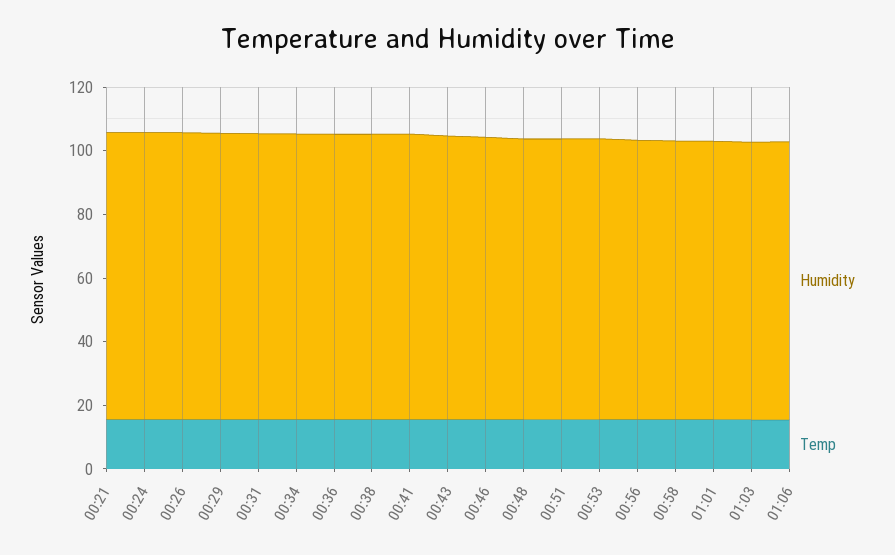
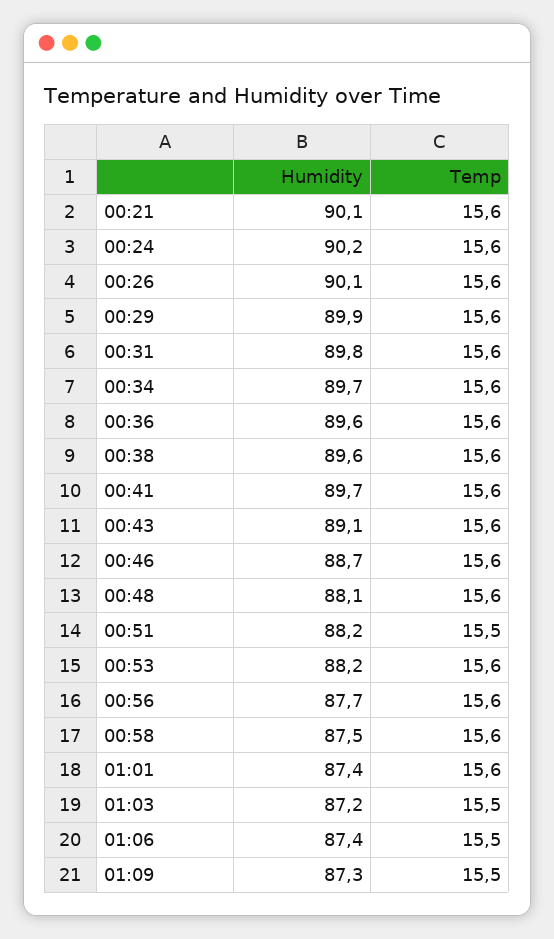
Humidity, 01:09: none -> 87.3
Temp, 01:09: none -> 15.5

